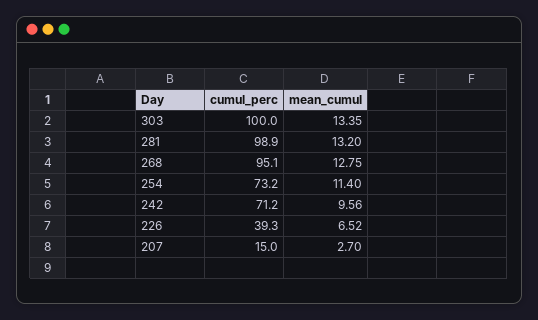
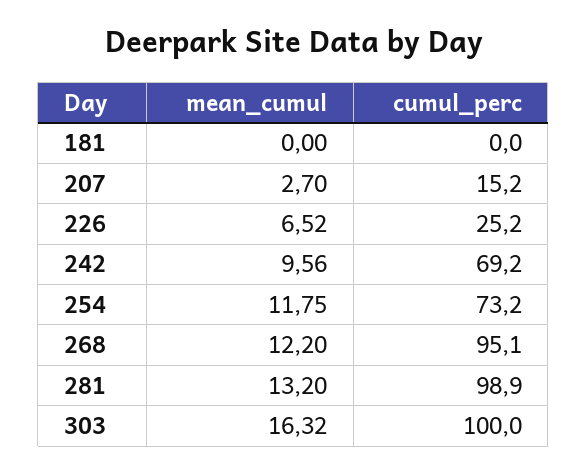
mean_cumul, 303: 13.35 -> 16.32
mean_cumul, 268: 12.75 -> 12.2
mean_cumul, 254: 11.4 -> 11.75
cumul_perc, 242: 71.2 -> 69.2
cumul_perc, 226: 39.3 -> 25.2
cumul_perc, 207: 15 -> 15.2
mean_cumul, 181: none -> 0
cumul_perc, 181: none -> 0

